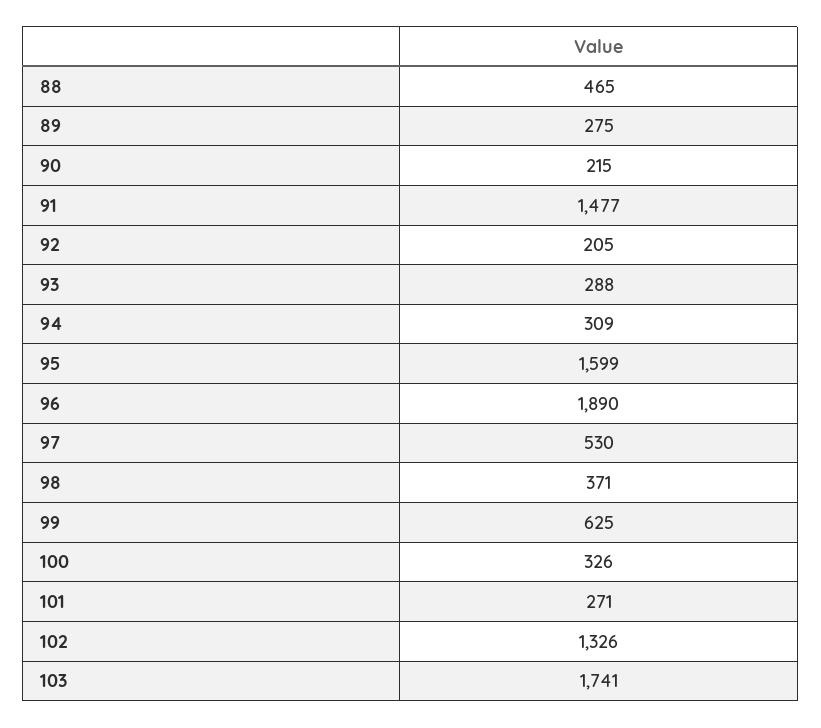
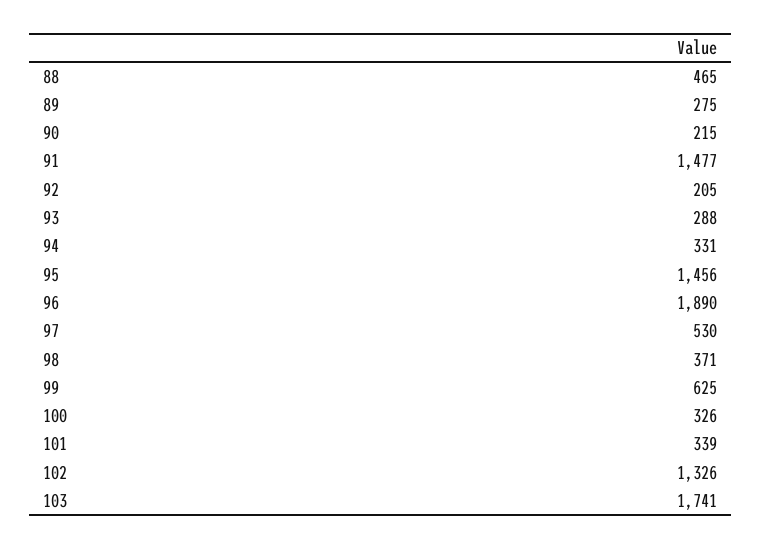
94: 309 -> 331
95: 1599 -> 1456
101: 271 -> 339

